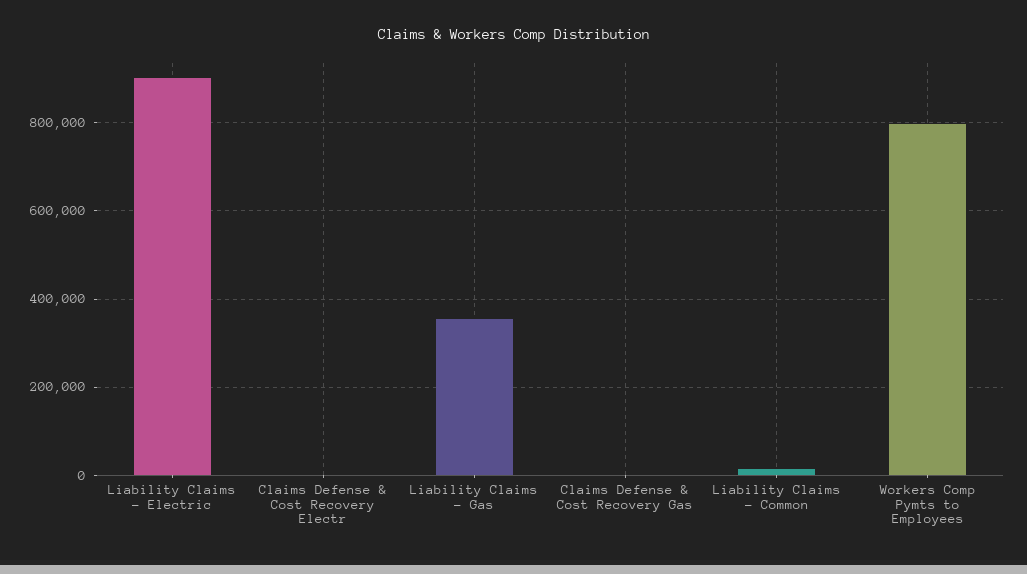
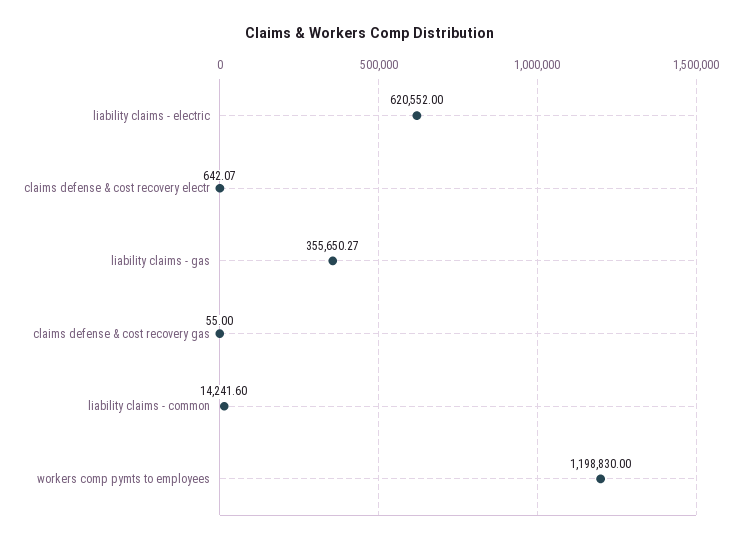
Liability Claims - Electric: 900000 -> 620552
Workers Comp Pymts to Employees: 800000 -> 1198830

